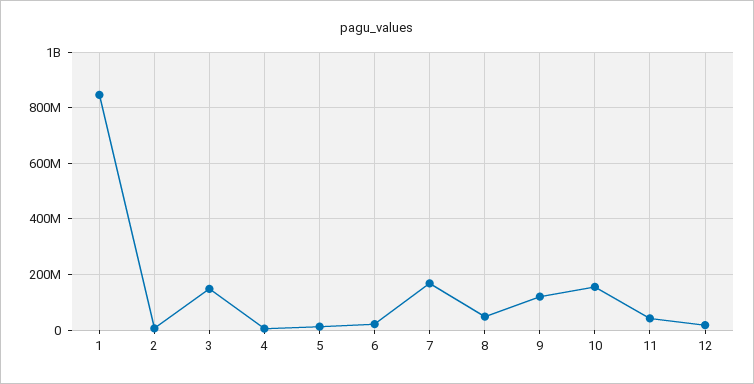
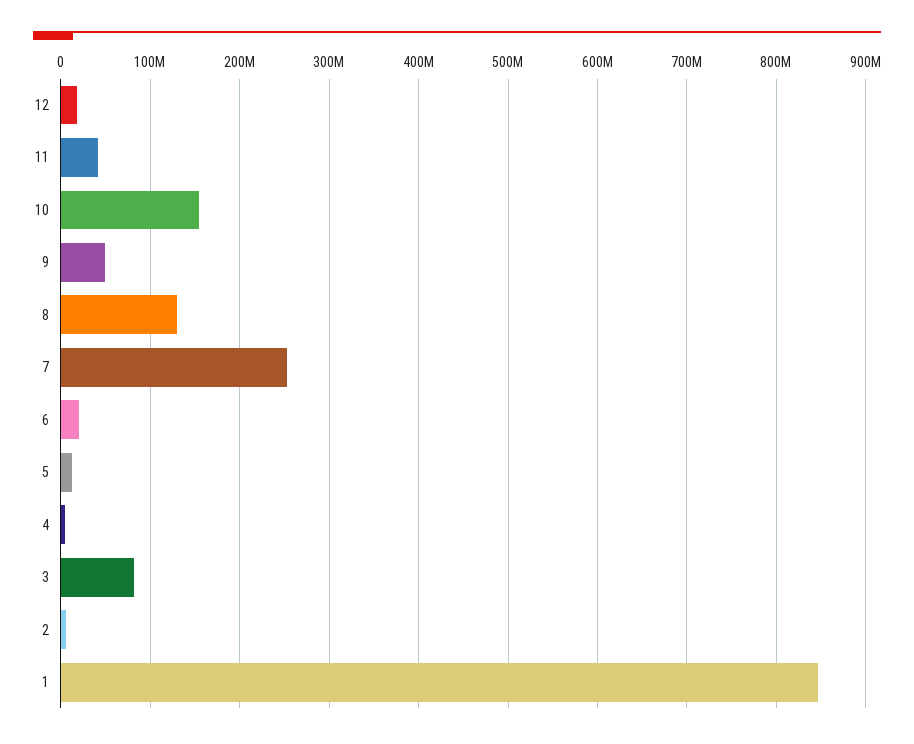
3: 150000000 -> 80000000
7: 175000000 -> 250000000
8: 50000000 -> 130000000
9: 125000000 -> 50000000

